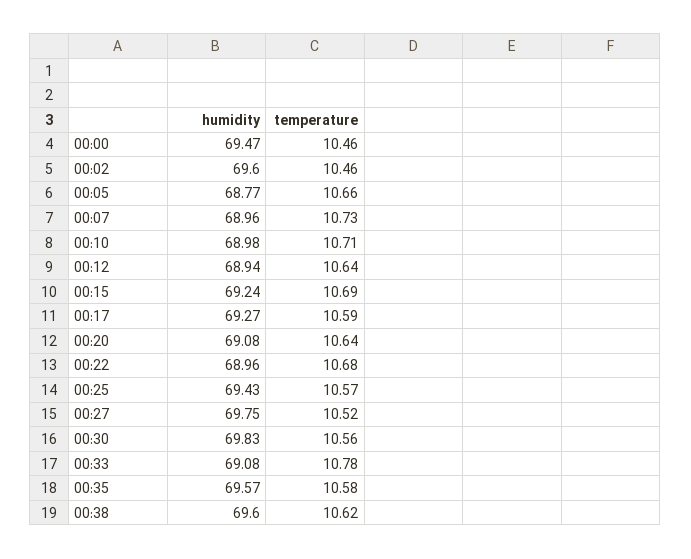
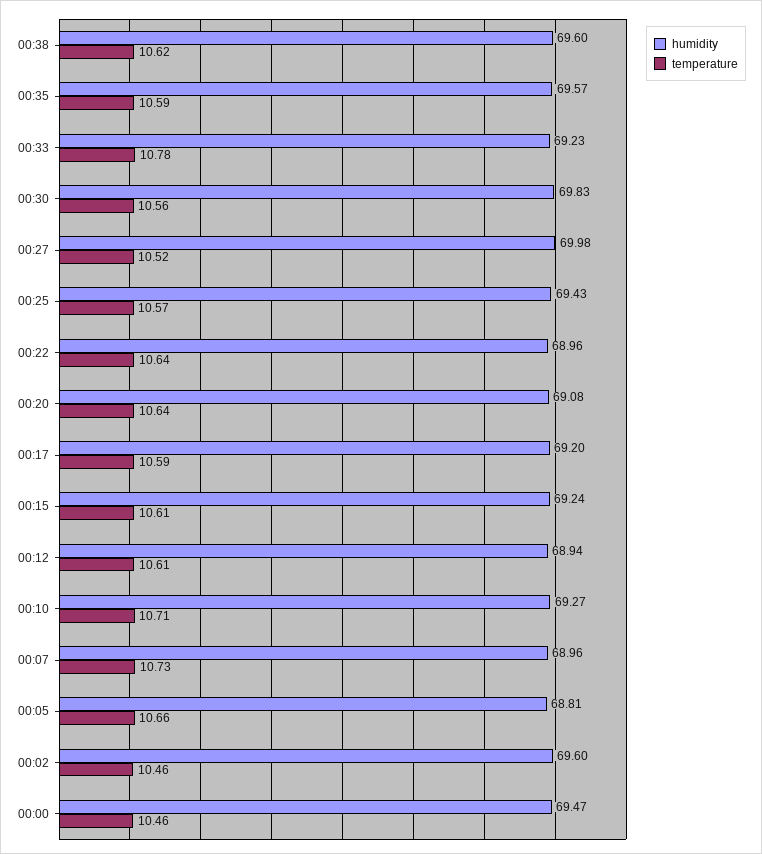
humidity, 00:05: 68.77 -> 68.81
humidity, 00:10: 68.98 -> 69.27
temperature, 00:12: 10.64 -> 10.61
temperature, 00:15: 10.69 -> 10.61
humidity, 00:17: 69.27 -> 69.2
temperature, 00:22: 10.68 -> 10.64
humidity, 00:27: 69.75 -> 69.98
humidity, 00:33: 69.08 -> 69.23
temperature, 00:35: 10.58 -> 10.59

